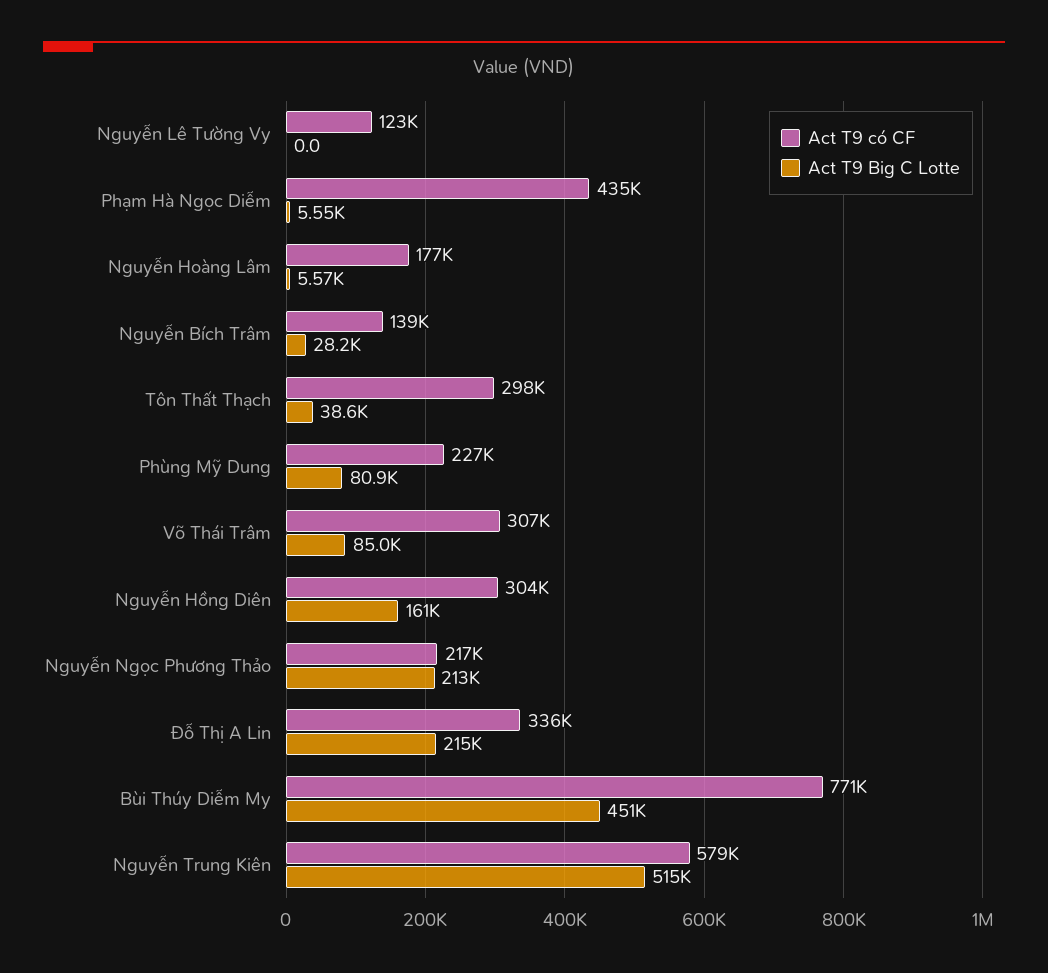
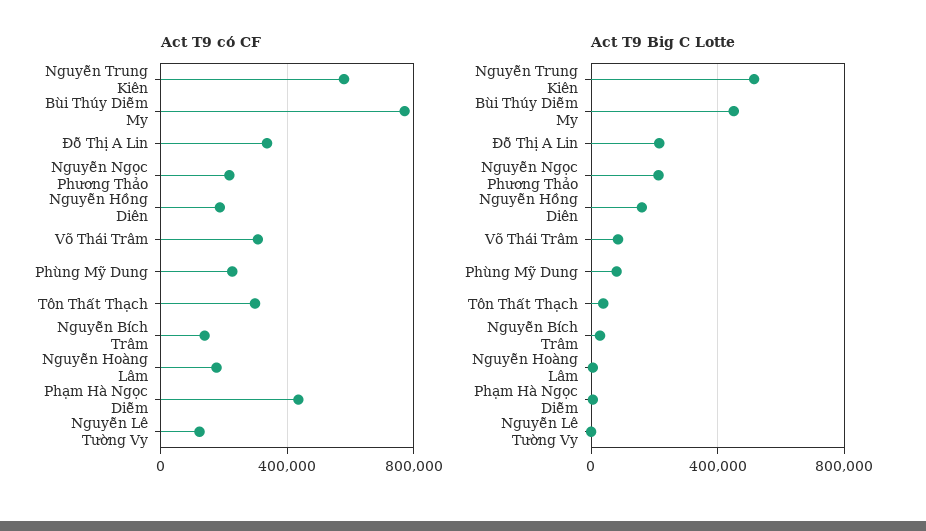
Act T9 có CF, Nguyễn Hồng Diên: 304000 -> 200000

